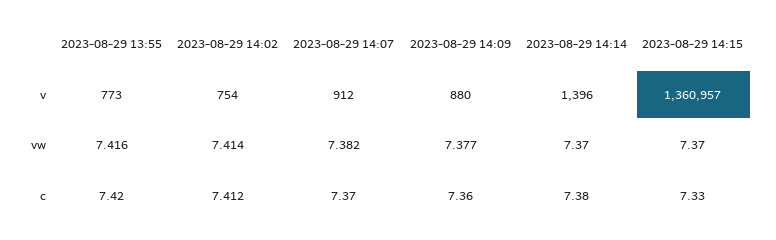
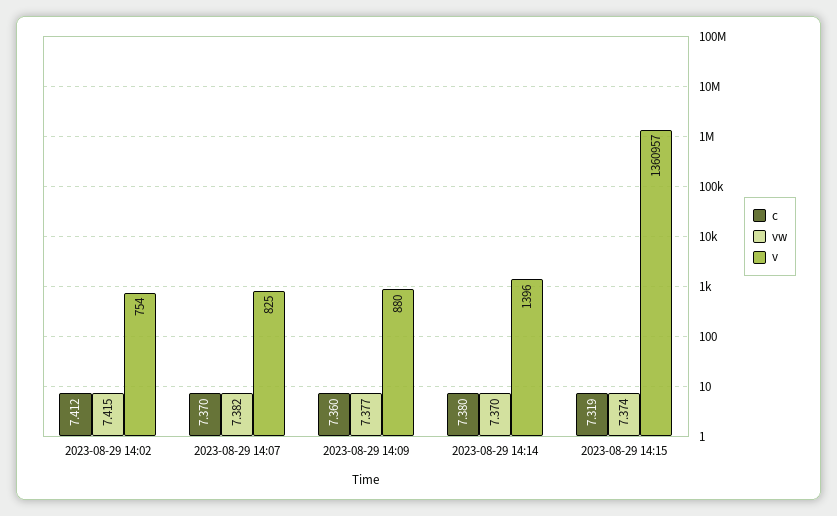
v, 2023-08-29 13:55: 773 -> none
v, 2023-08-29 14:07: 912 -> 825
vw, 2023-08-29 13:55: 7.416 -> none
vw, 2023-08-29 14:02: 7.414 -> 7.415
vw, 2023-08-29 14:15: 7.37 -> 7.374
c, 2023-08-29 13:55: 7.42 -> none
c, 2023-08-29 14:15: 7.33 -> 7.319

